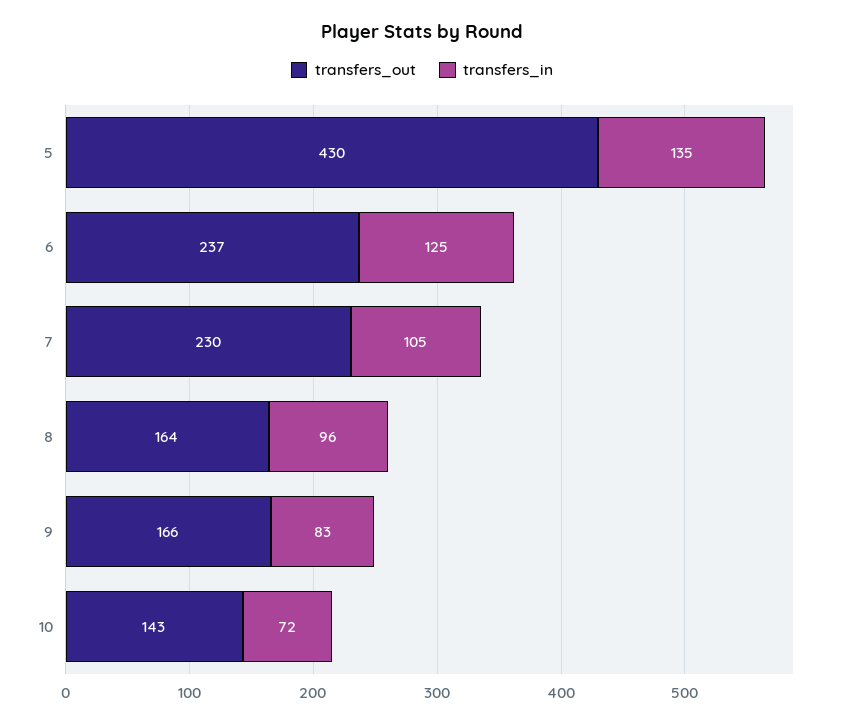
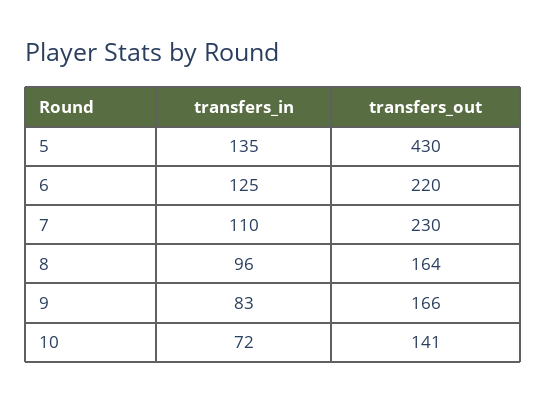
transfers_out, 6: 237 -> 220
transfers_in, 7: 105 -> 110
transfers_out, 10: 143 -> 141

